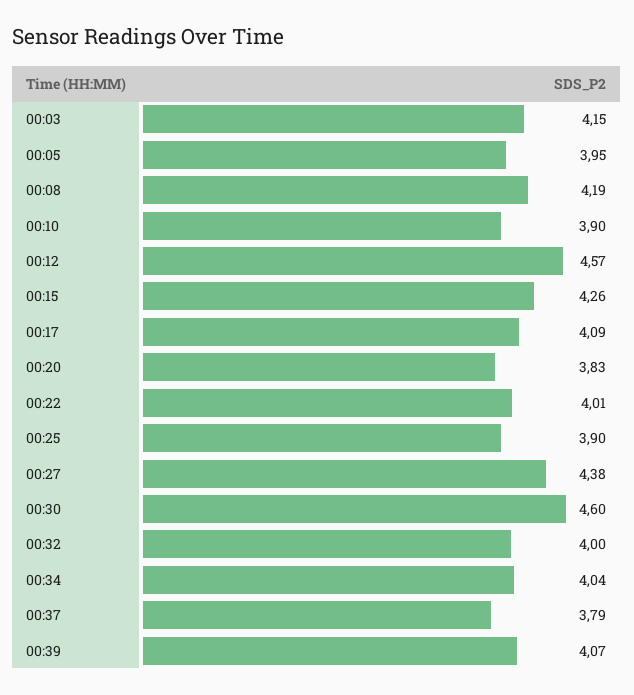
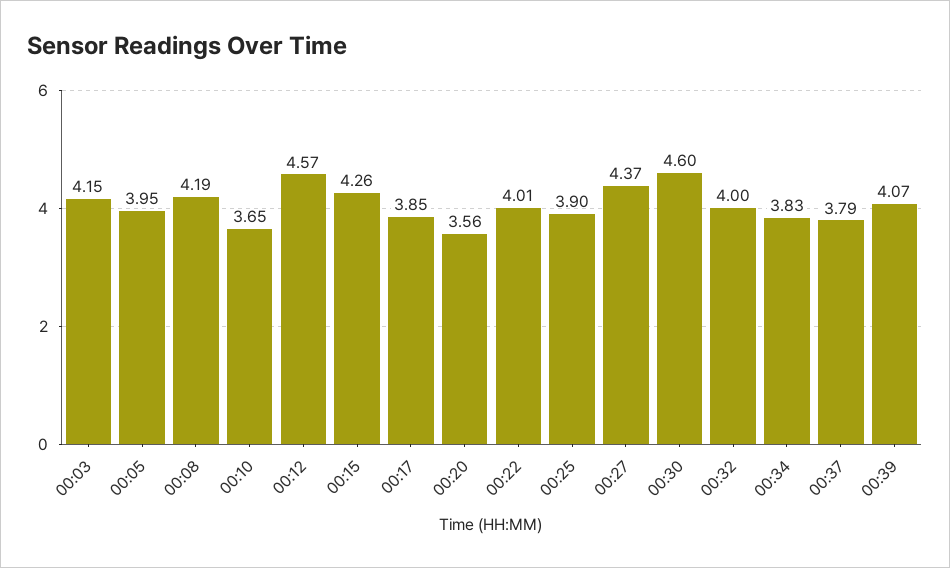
00:10: 3.9 -> 3.65
00:17: 4.09 -> 3.85
00:20: 3.83 -> 3.56
00:27: 4.38 -> 4.37
00:34: 4.04 -> 3.83

